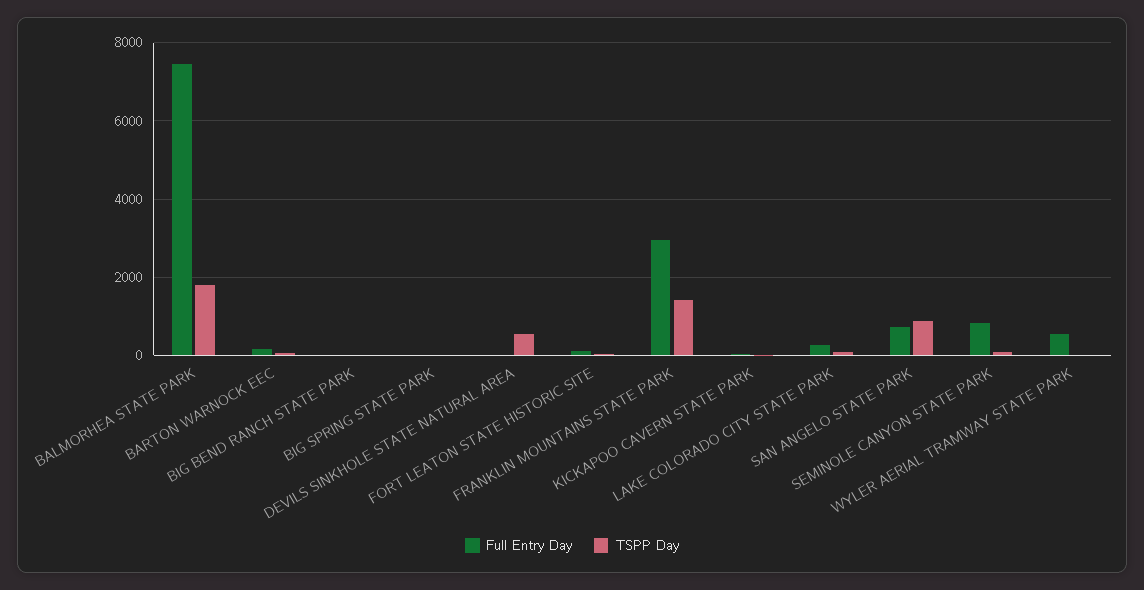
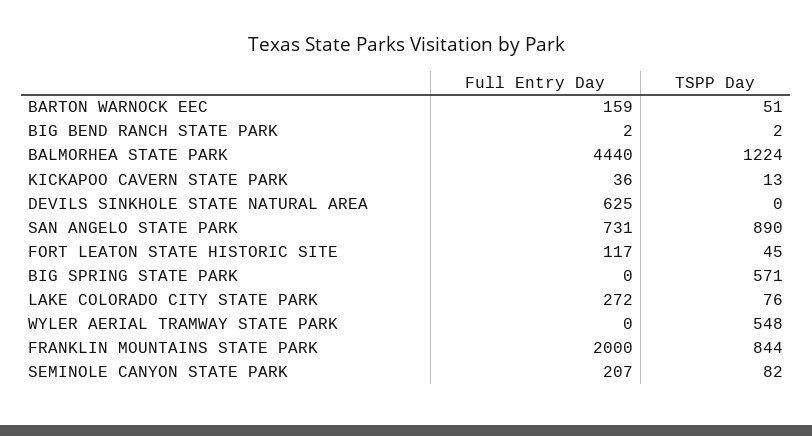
Full Entry Day, BALMORHEA STATE PARK: 7400 -> 4440
TSPP Day, BALMORHEA STATE PARK: 1800 -> 1224
TSPP Day, BIG SPRING STATE PARK: 0 -> 571
Full Entry Day, DEVILS SINKHOLE STATE NATURAL AREA: 0 -> 625
TSPP Day, DEVILS SINKHOLE STATE NATURAL AREA: 600 -> 0
Full Entry Day, FRANKLIN MOUNTAINS STATE PARK: 3000 -> 2000
TSPP Day, FRANKLIN MOUNTAINS STATE PARK: 1400 -> 844
Full Entry Day, SEMINOLE CANYON STATE PARK: 800 -> 207
Full Entry Day, WYLER AERIAL TRAMWAY STATE PARK: 600 -> 0
TSPP Day, WYLER AERIAL TRAMWAY STATE PARK: 0 -> 548

